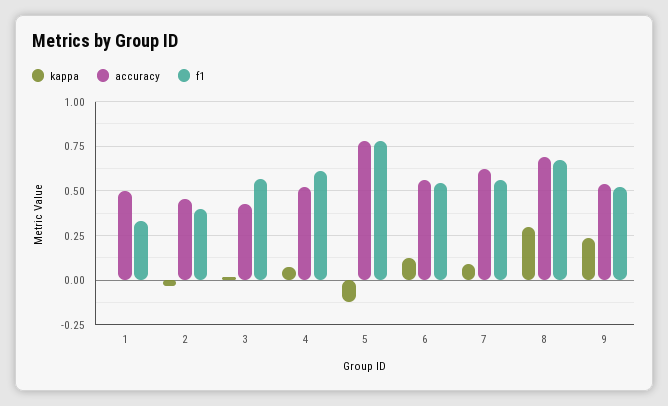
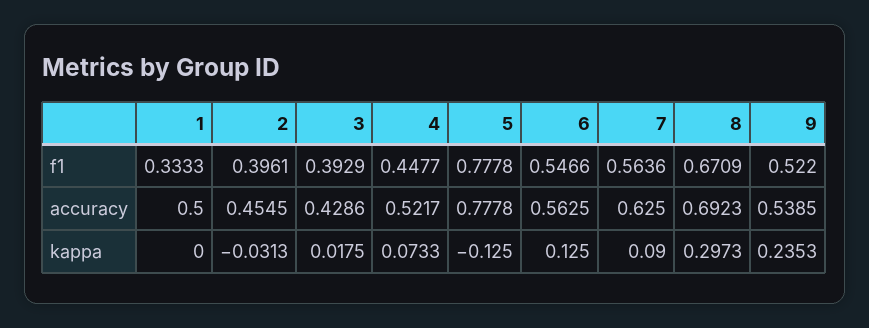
f1, 3: 0.55 -> 0.3929
f1, 4: 0.6 -> 0.4477

